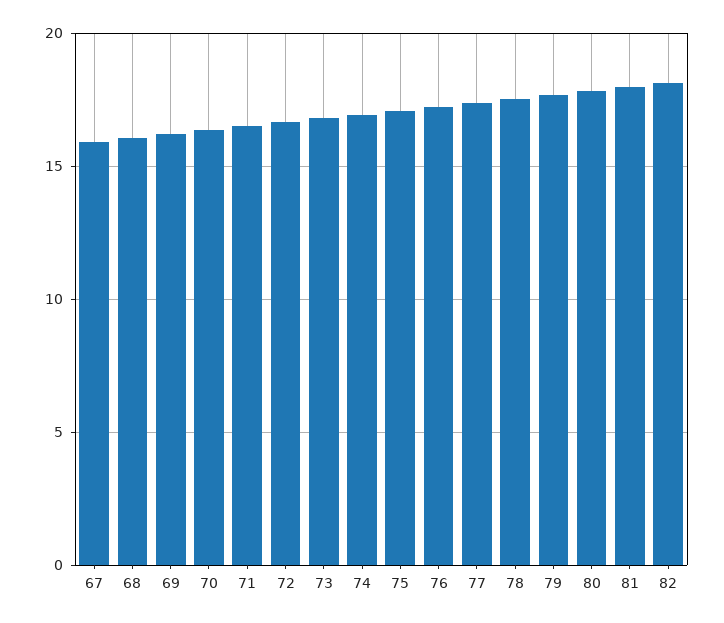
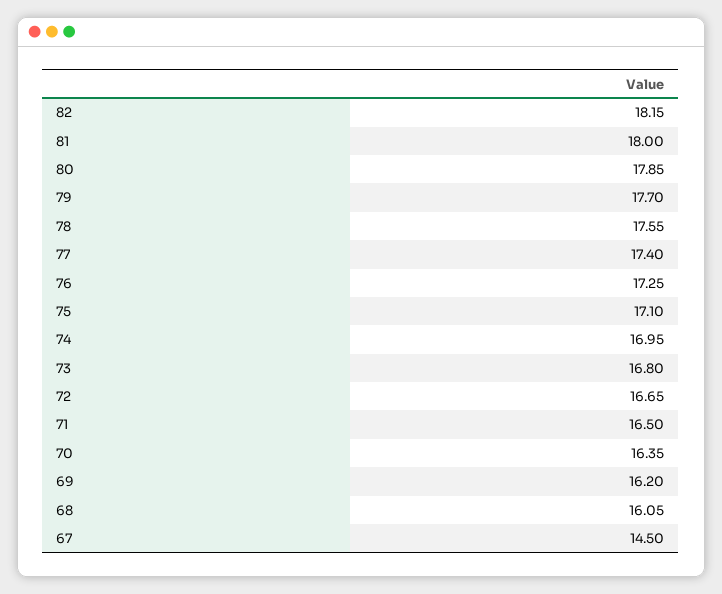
67: 16 -> 14.5

